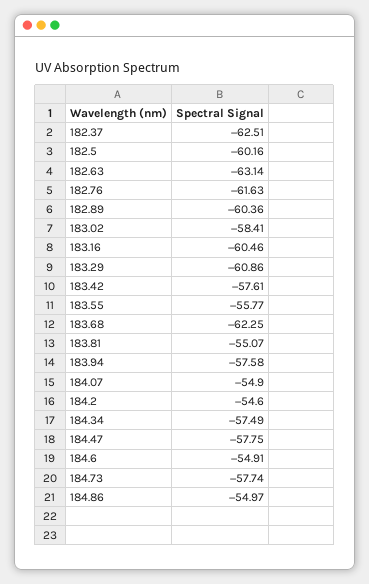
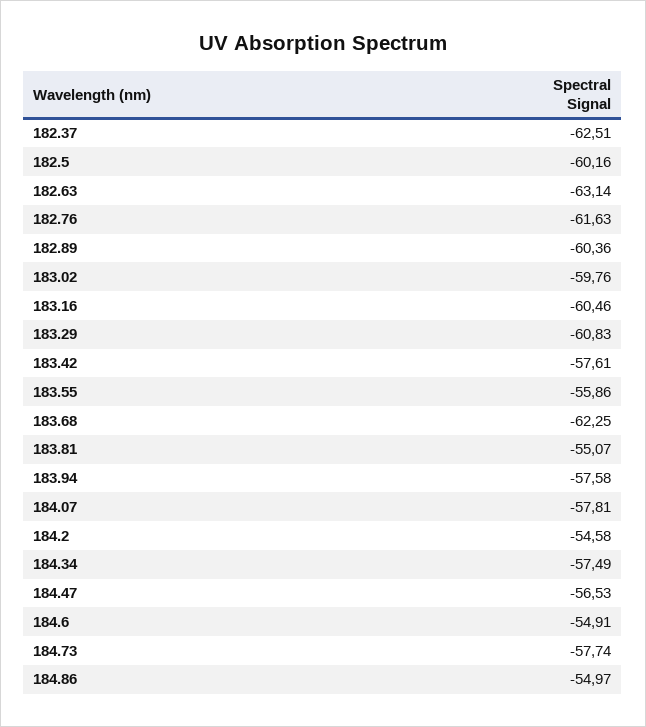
183.02: -58.41 -> -59.76
183.29: -60.86 -> -60.83
183.55: -55.77 -> -55.86
184.07: -54.9 -> -57.81
184.2: -54.6 -> -54.58
184.47: -57.75 -> -56.53

